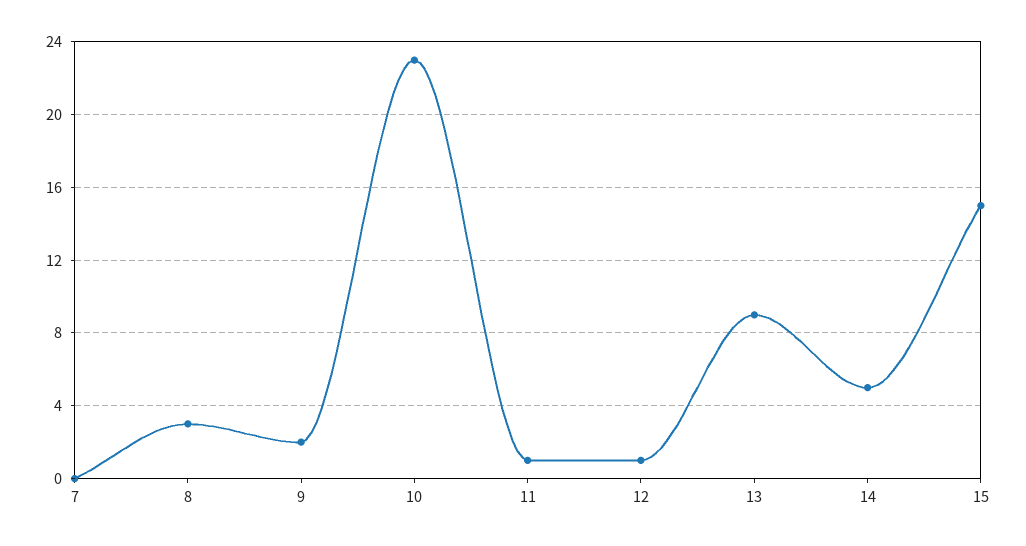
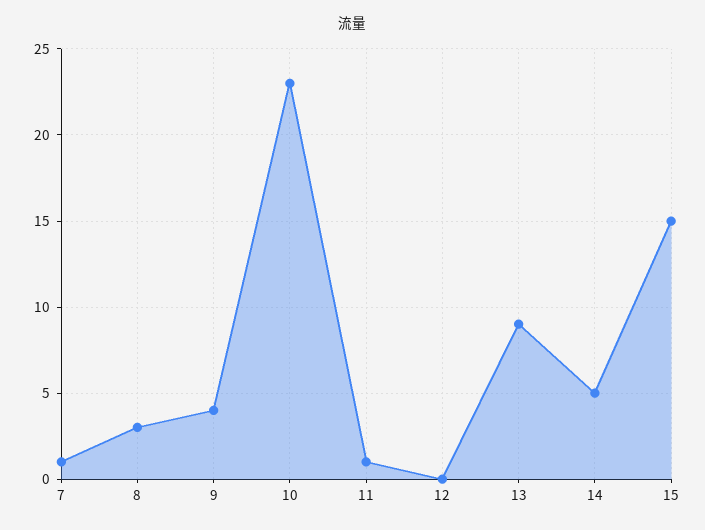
7: 0 -> 1
9: 2 -> 4
12: 1 -> 0

